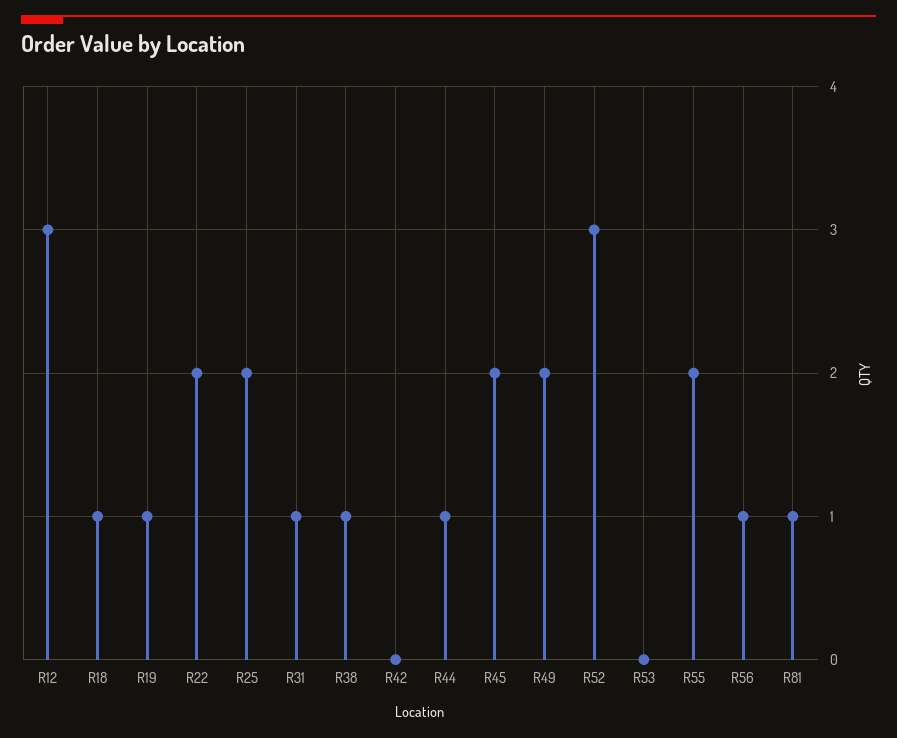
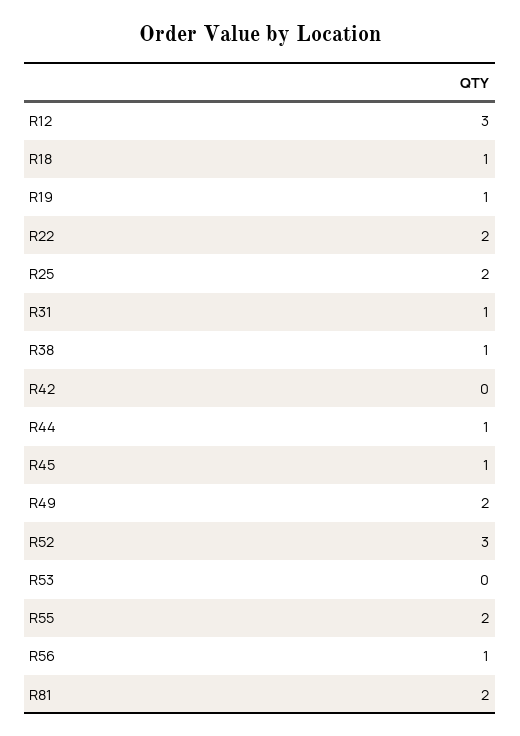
R45: 2 -> 1
R81: 1 -> 2

